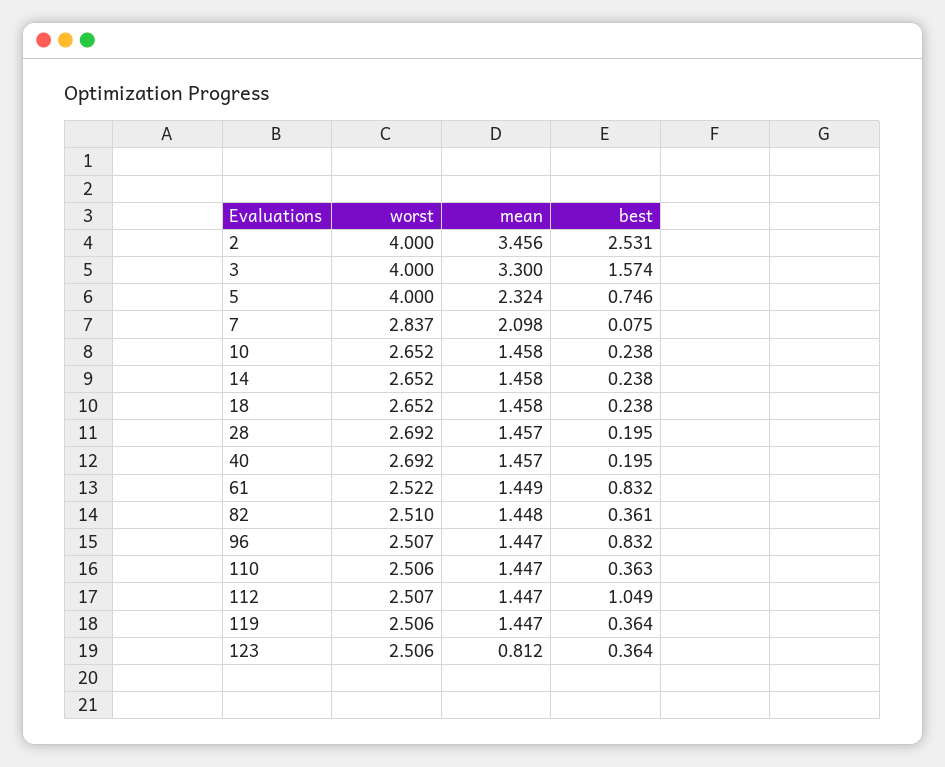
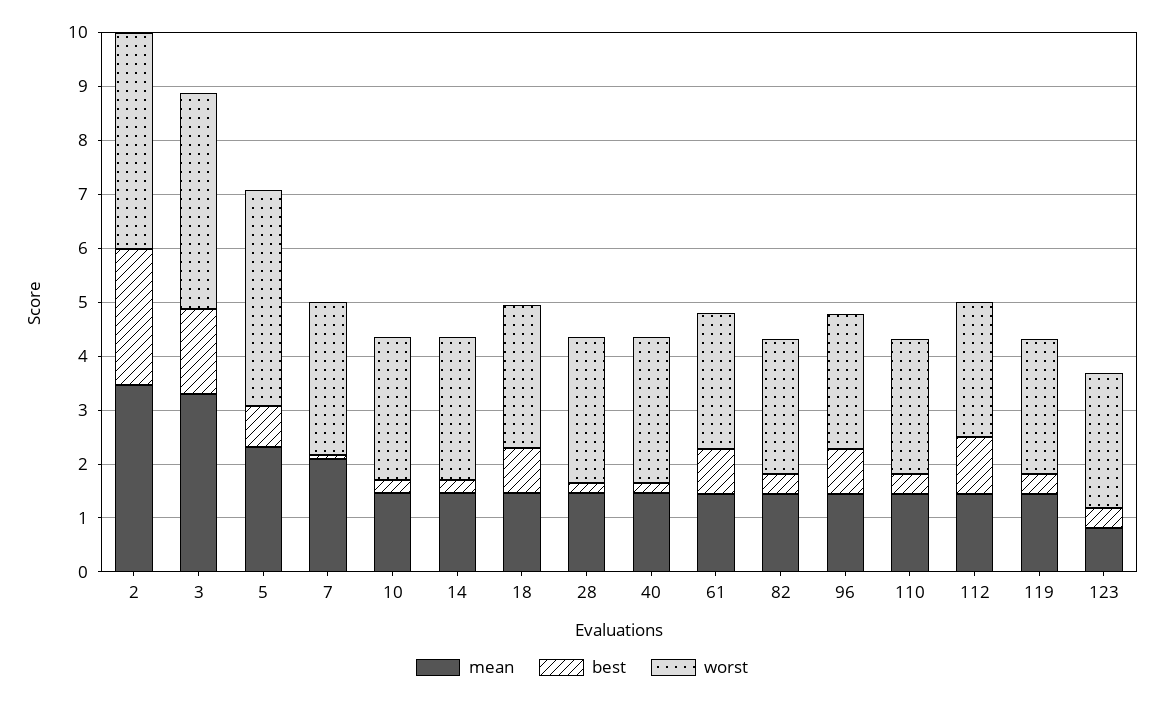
best, 18: 0.238 -> 0.8

